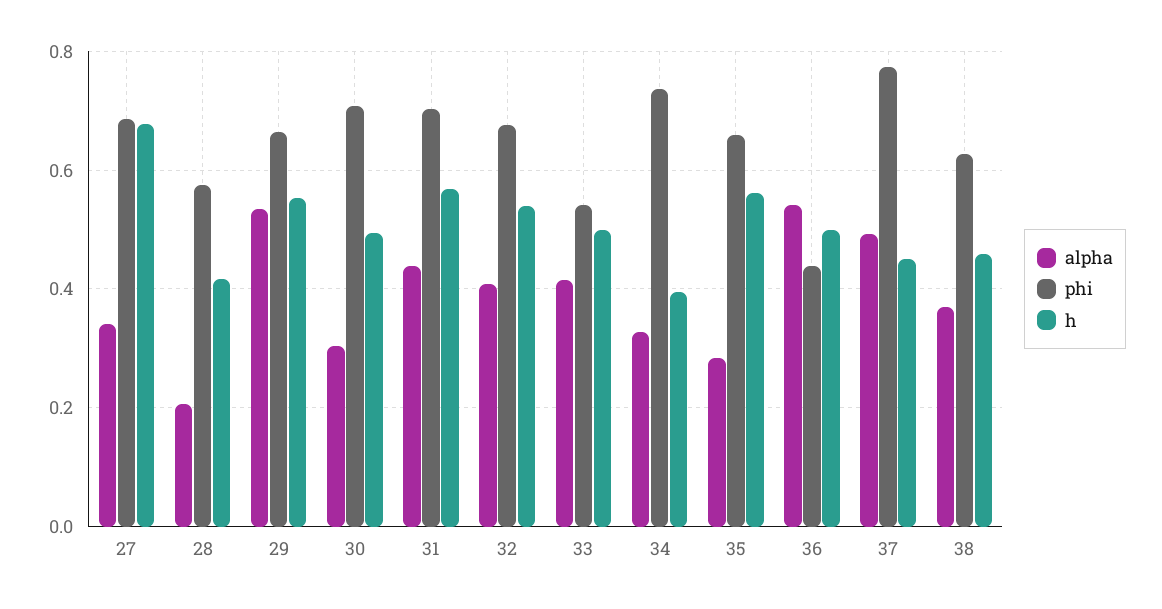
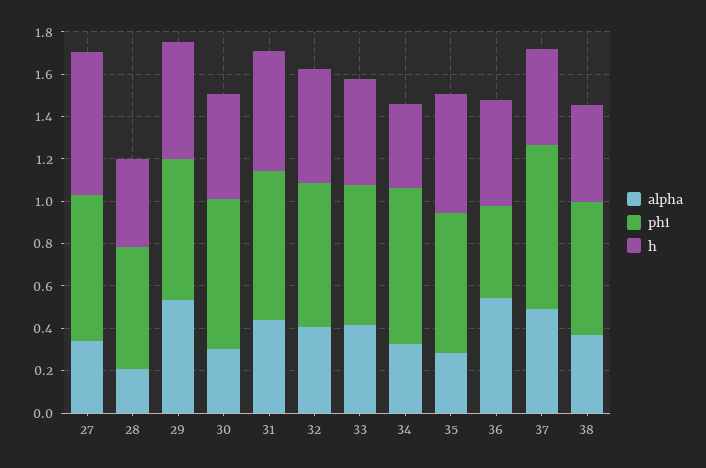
phi, 33: 0.54 -> 0.65

